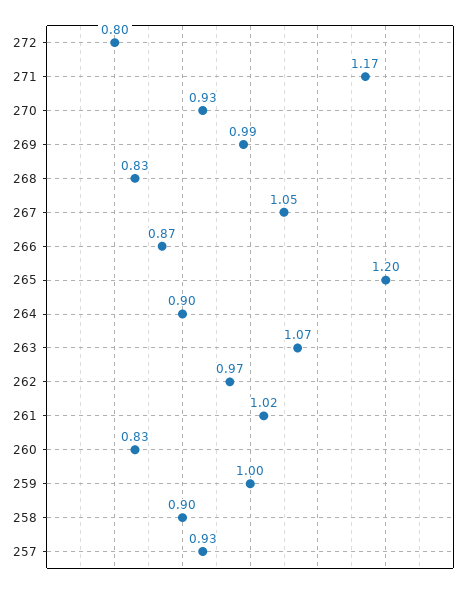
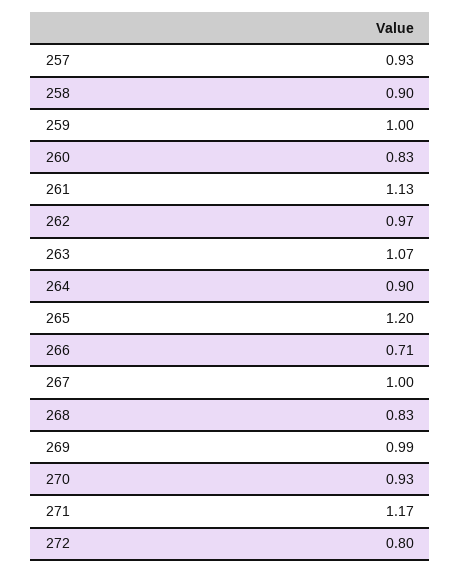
267: 1.05 -> 1
266: 0.87 -> 0.71
261: 1.02 -> 1.13

